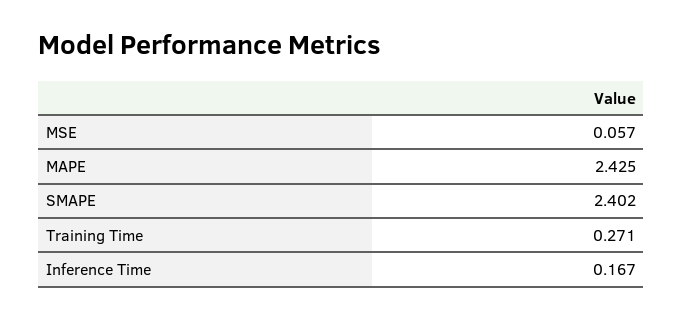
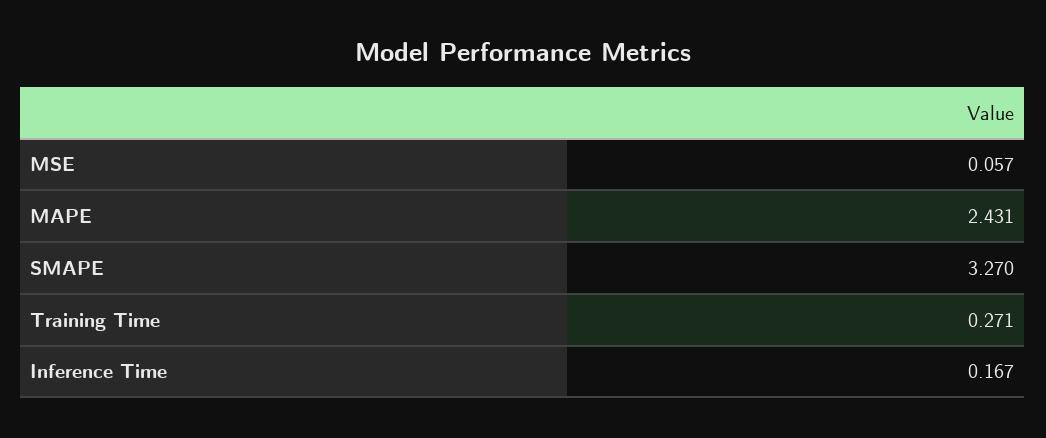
MAPE: 2.425 -> 2.431
SMAPE: 2.402 -> 3.27

